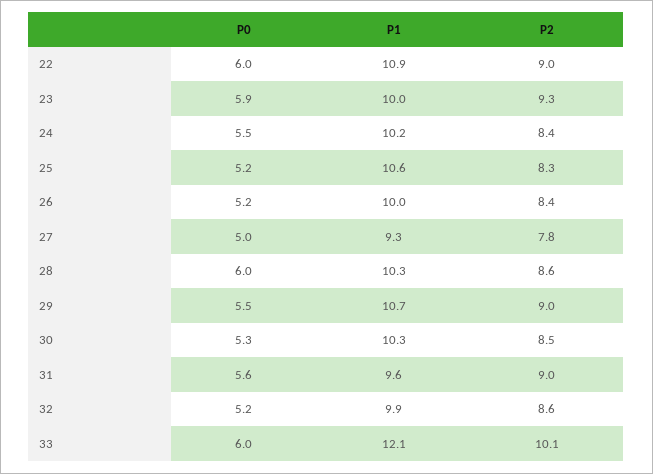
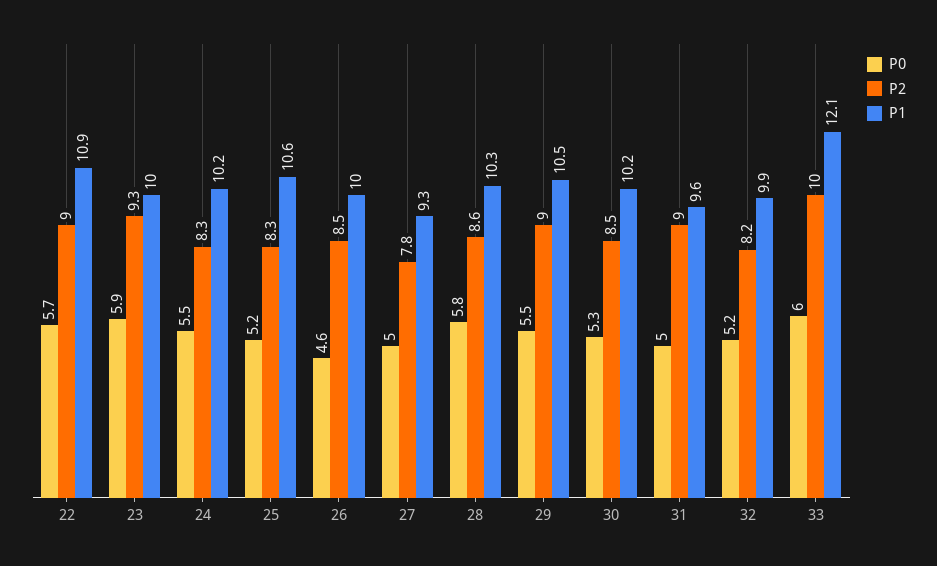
P0, 22: 6 -> 5.7
P2, 24: 8.4 -> 8.3
P0, 26: 5.2 -> 4.6
P2, 26: 8.4 -> 8.5
P0, 28: 6 -> 5.8
P1, 29: 10.7 -> 10.5
P1, 30: 10.3 -> 10.2
P0, 31: 5.6 -> 5
P2, 32: 8.6 -> 8.2
P2, 33: 10.1 -> 10

